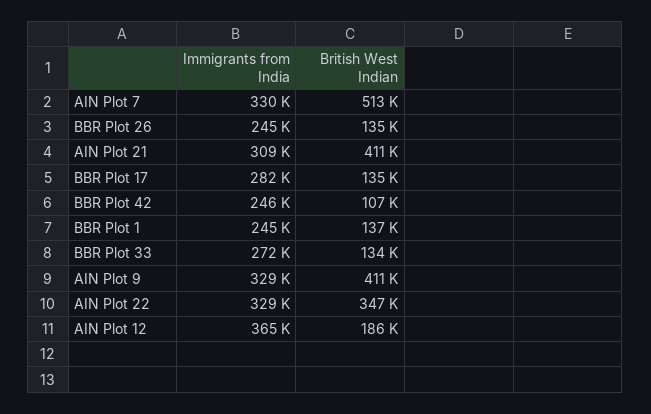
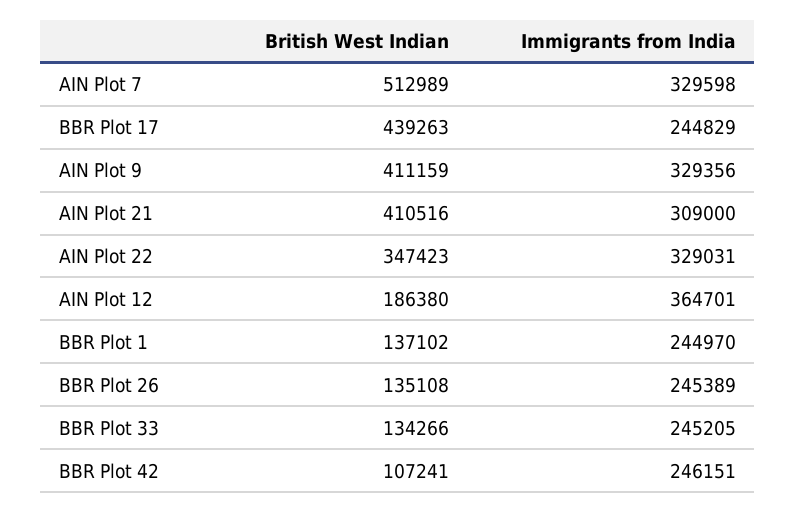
Immigrants from India, BBR Plot 17: 282000 -> 244829
British West Indian, BBR Plot 17: 135000 -> 439263
Immigrants from India, BBR Plot 33: 272000 -> 245205

